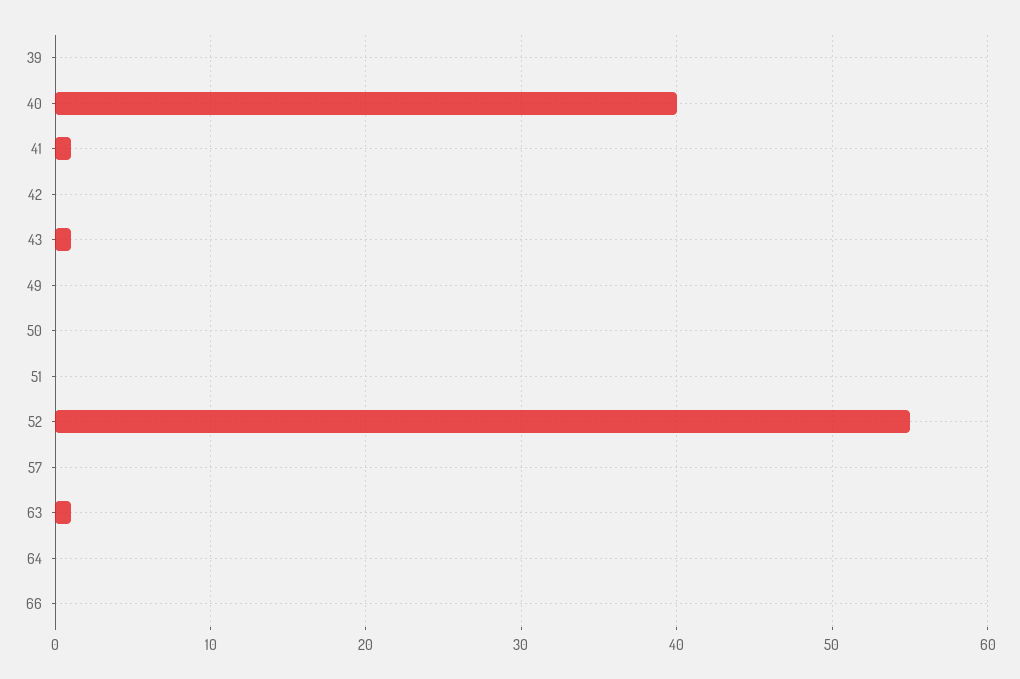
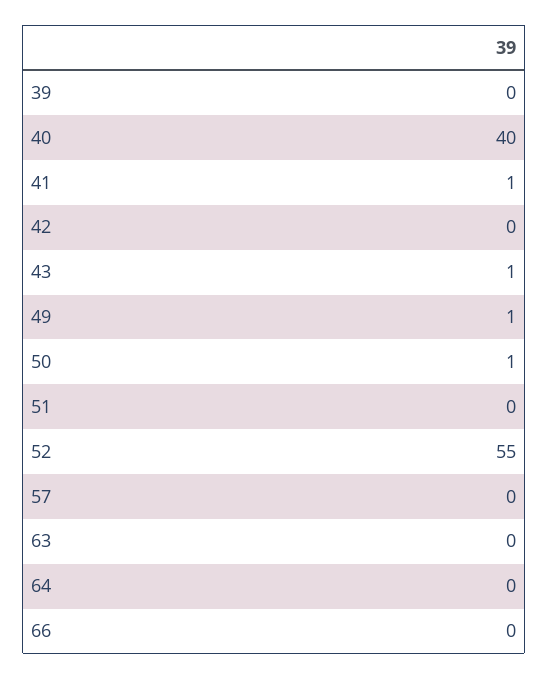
49: 0 -> 1
50: 0 -> 1
63: 1 -> 0

